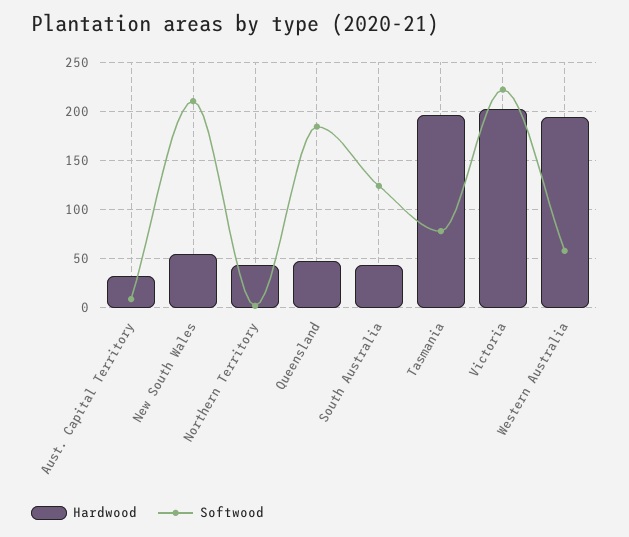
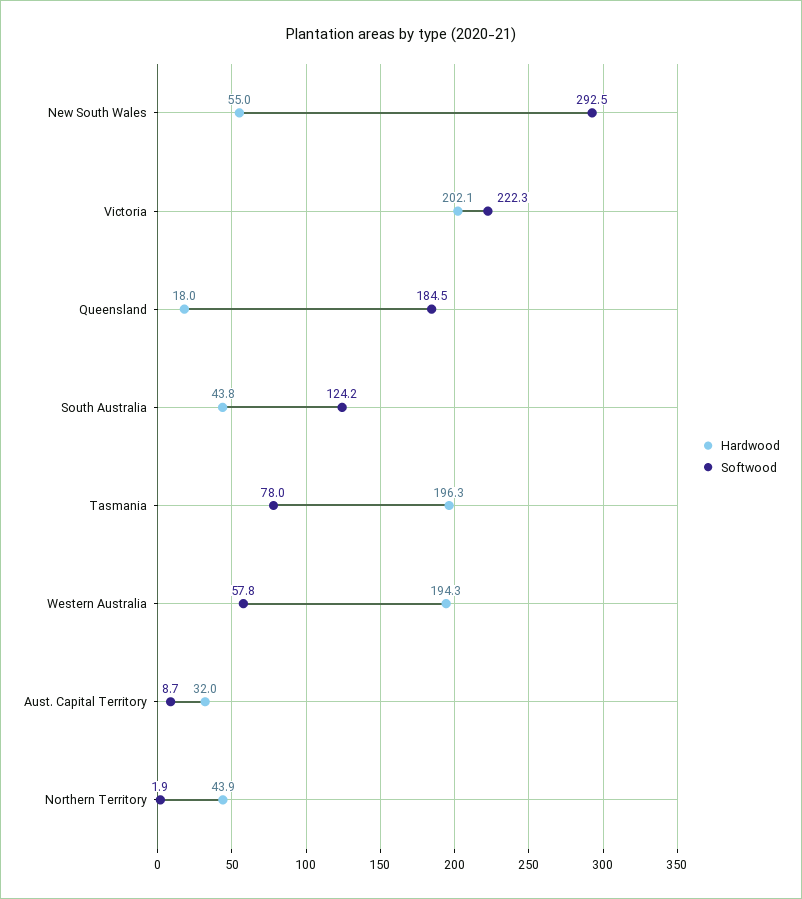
Softwood, New South Wales: 210 -> 292.5
Hardwood, Queensland: 50 -> 18

